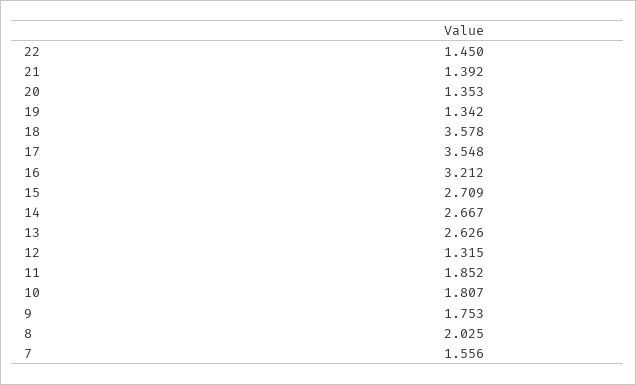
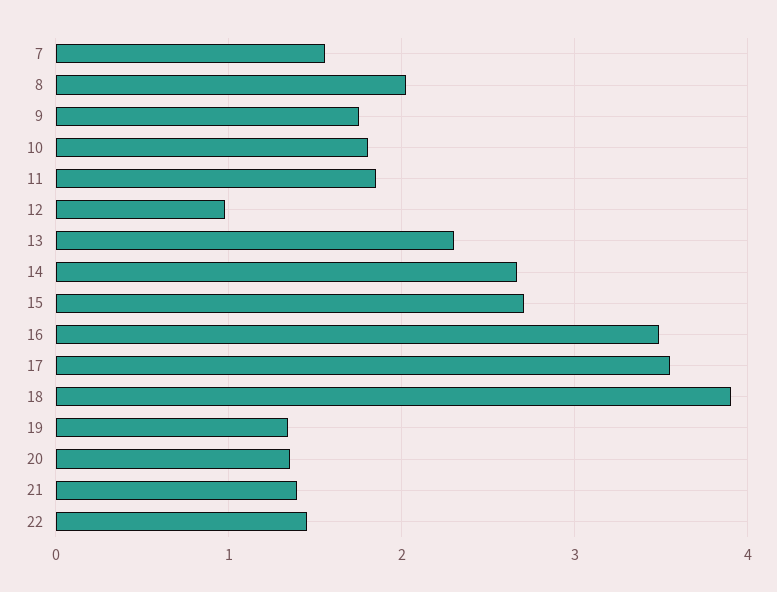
18: 3.578 -> 3.9
16: 3.212 -> 3.5
13: 2.626 -> 2.3
12: 1.315 -> 1

